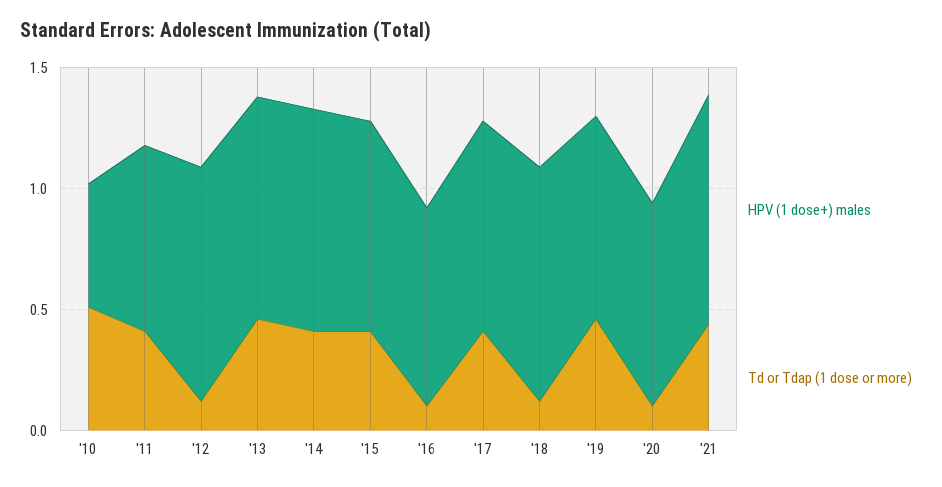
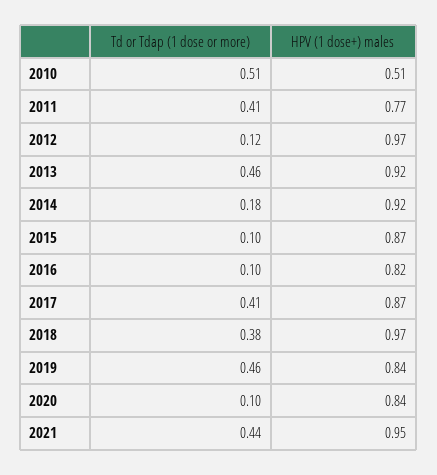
Td or Tdap (1 dose or more), '14: 0.4 -> 0.18
Td or Tdap (1 dose or more), '15: 0.4 -> 0.1
Td or Tdap (1 dose or more), '18: 0.1 -> 0.38

